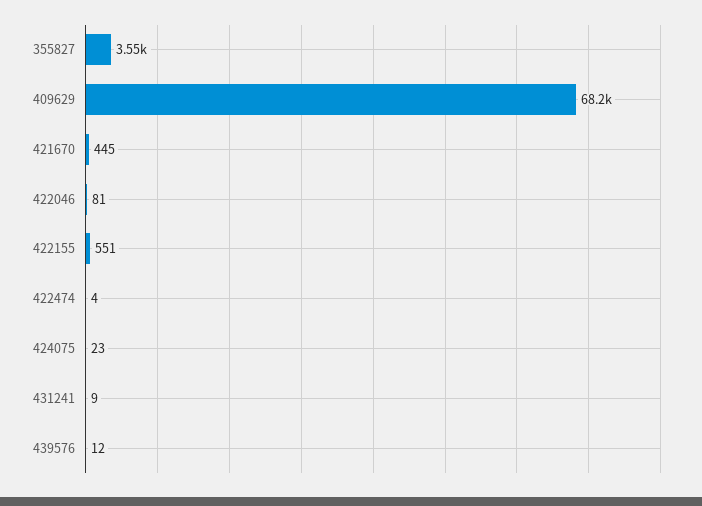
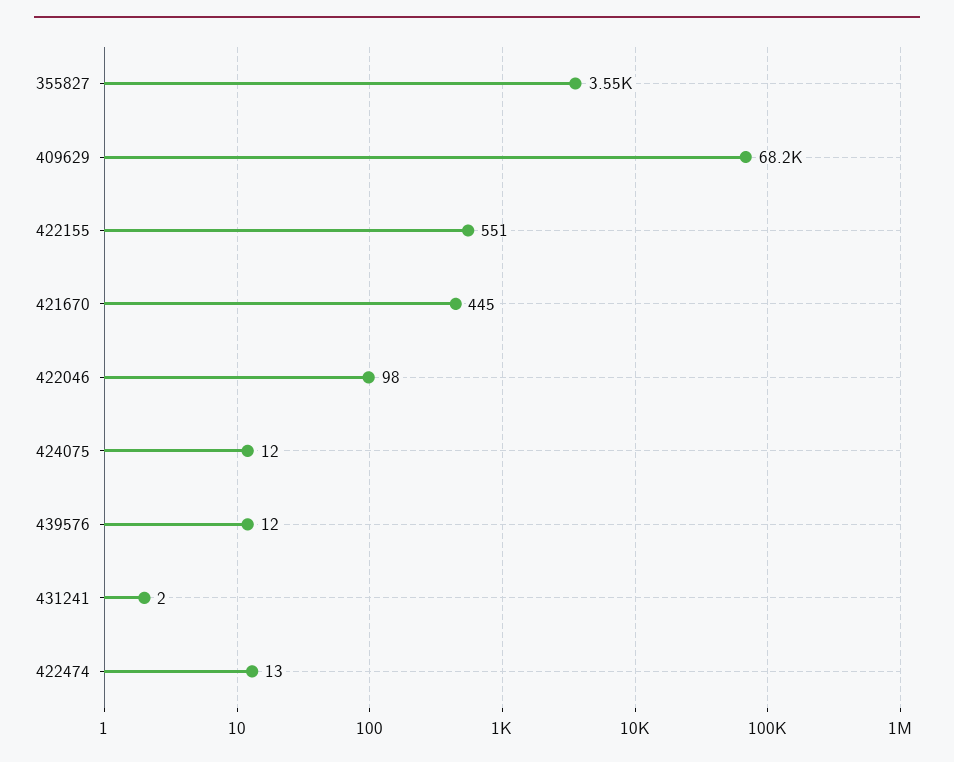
422046: 81 -> 98
422474: 4 -> 13
424075: 23 -> 12
431241: 9 -> 2

